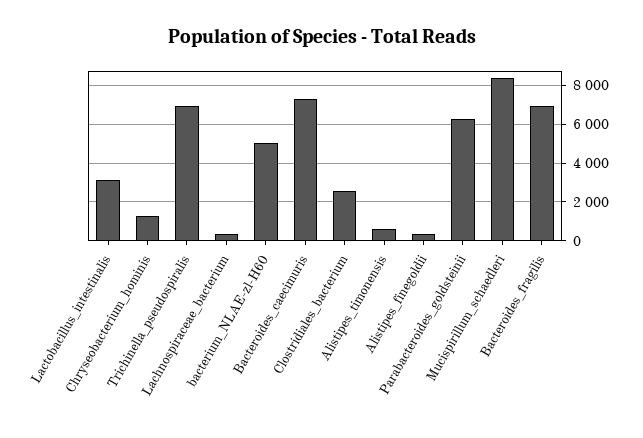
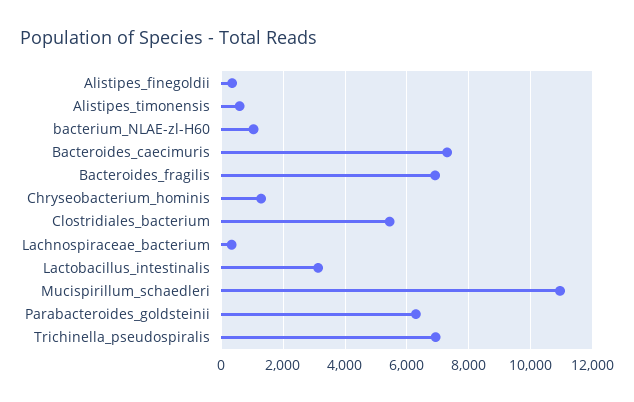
bacterium_NLAE-zl-H60: 5000 -> 1000
Clostridiales_bacterium: 2500 -> 5400
Mucispirillum_schaedleri: 8500 -> 11000

